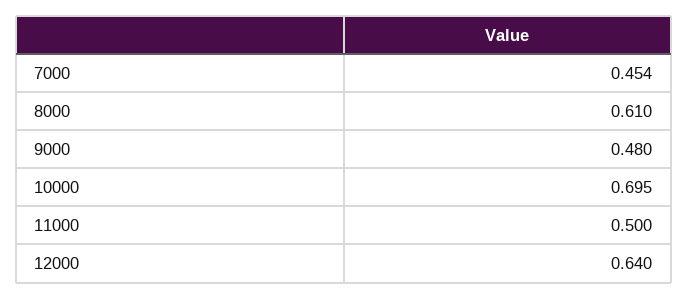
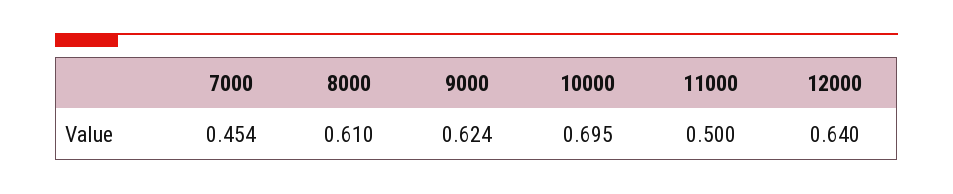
9000: 0.48 -> 0.624

